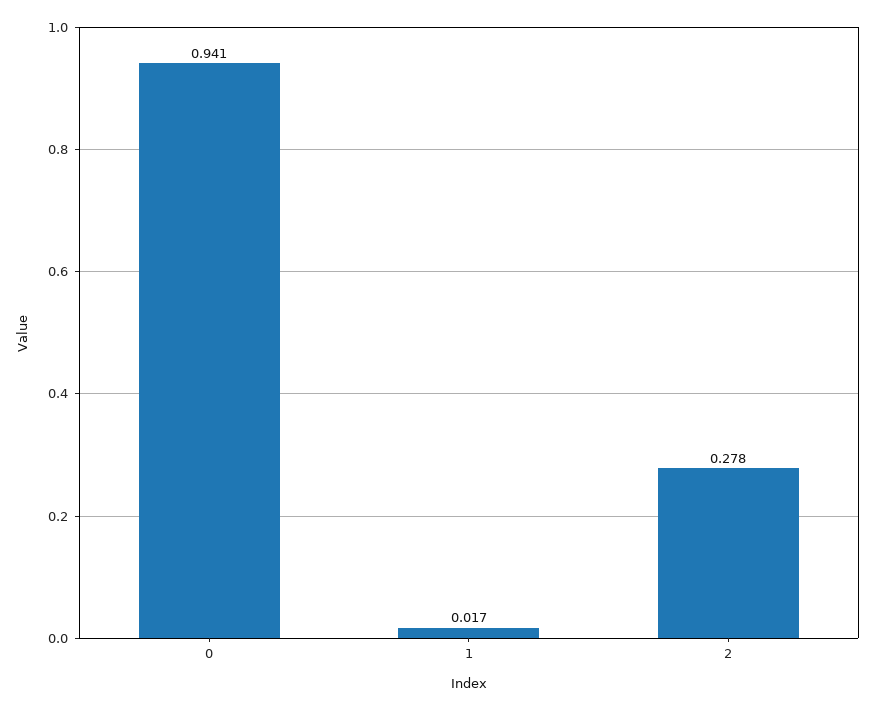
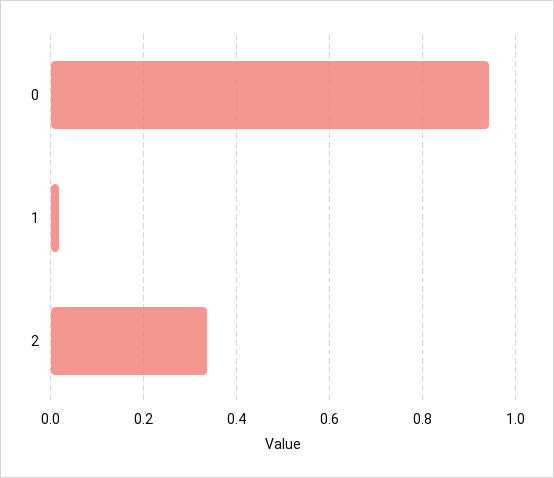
2: 0.278 -> 0.34

